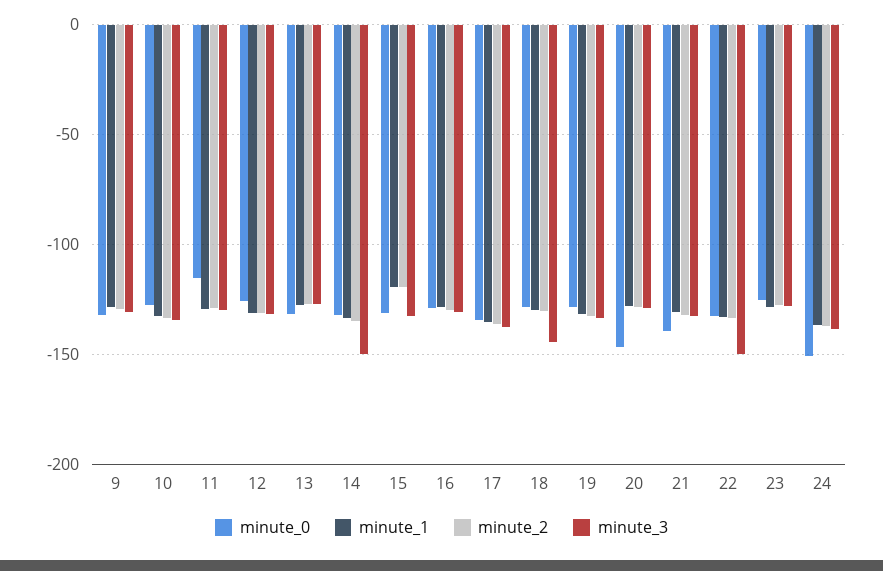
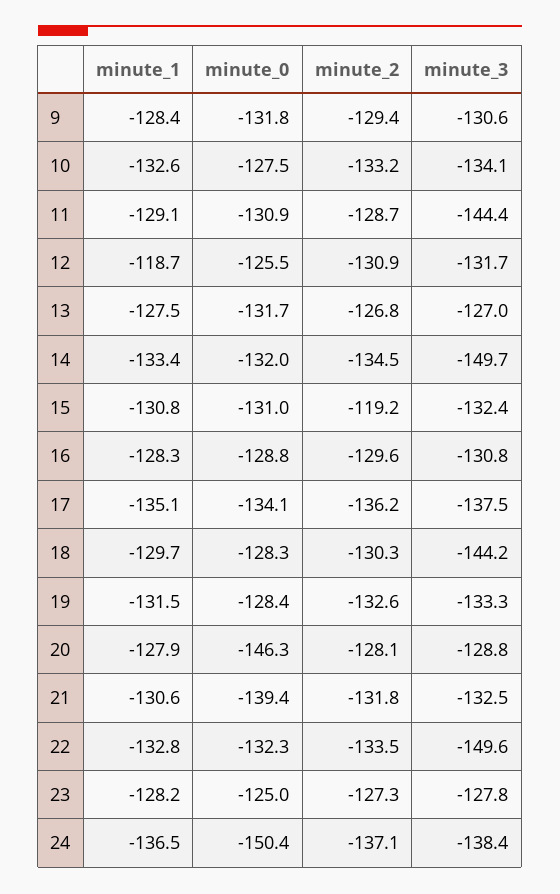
minute_0, 11: -115 -> -130.9
minute_3, 11: -130 -> -144.4
minute_1, 12: -130 -> -118.7
minute_1, 15: -120 -> -130.8

